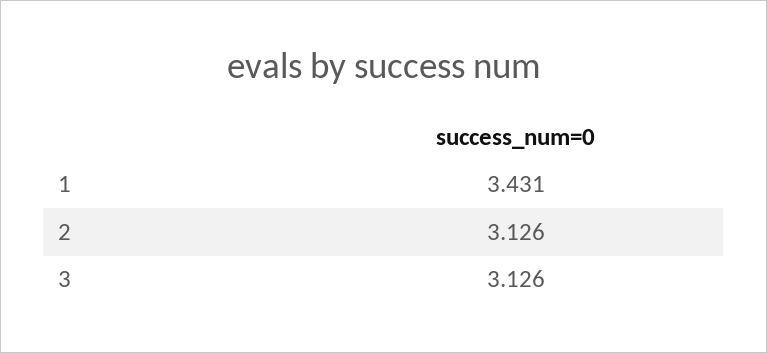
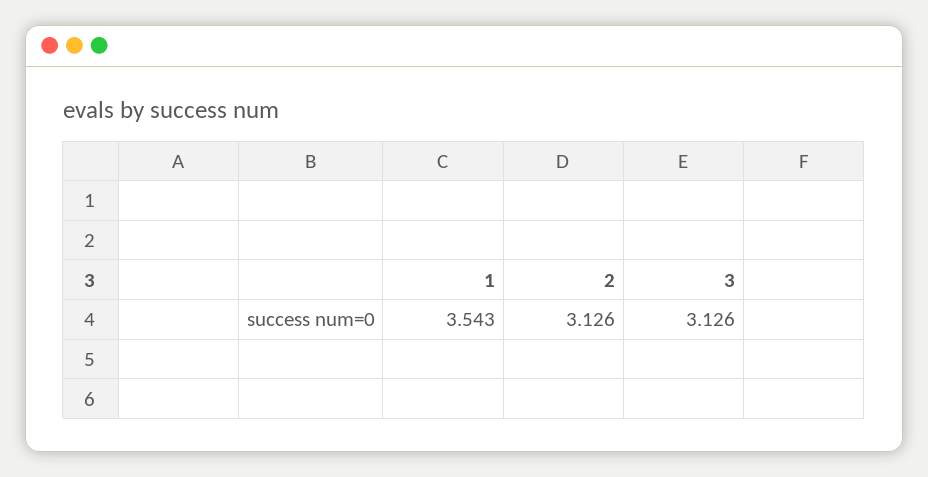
1: 3.431 -> 3.543

